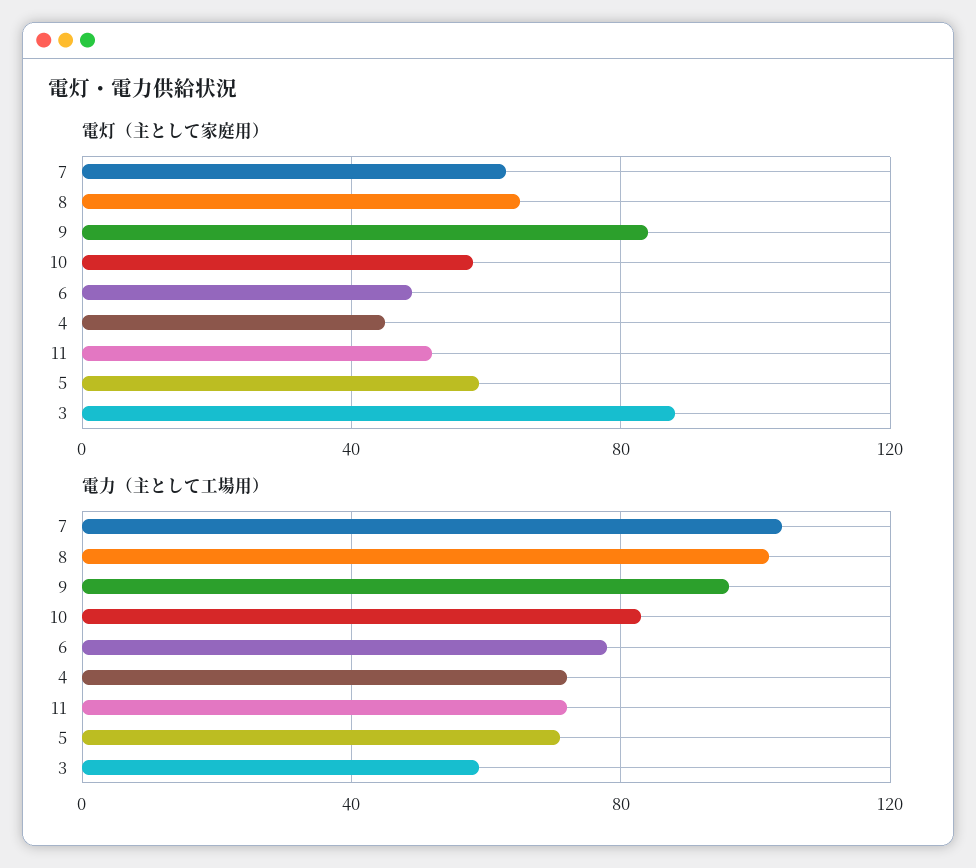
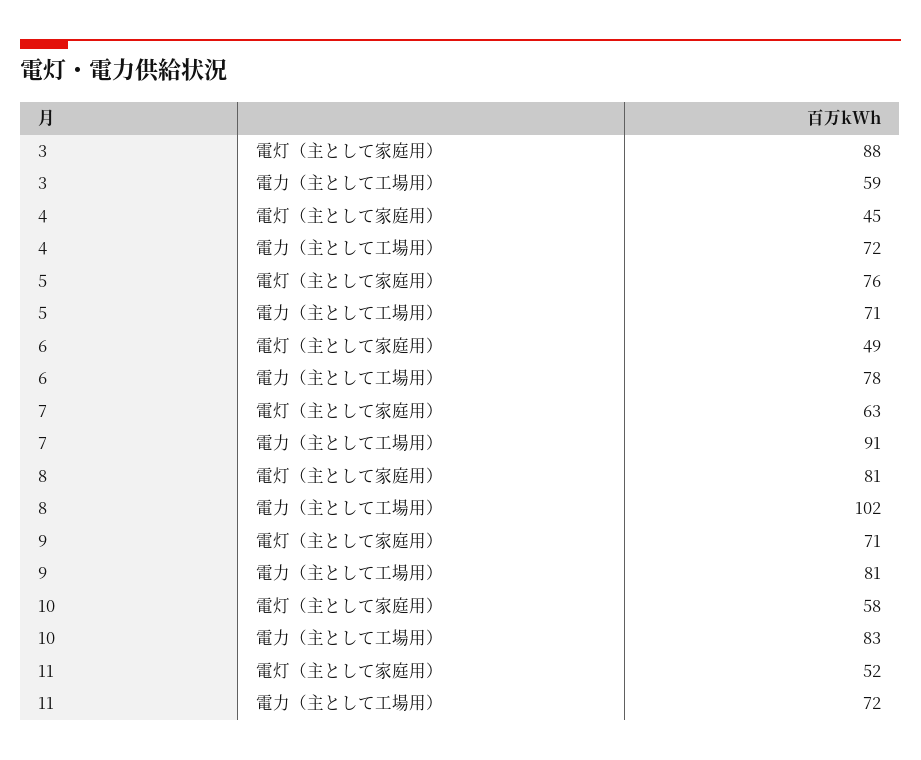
電灯（主として家庭用）, 8: 65 -> 81
電灯（主として家庭用）, 9: 85 -> 71
電灯（主として家庭用）, 5: 60 -> 76
電力（主として工場用）, 7: 105 -> 91
電力（主として工場用）, 9: 95 -> 81

